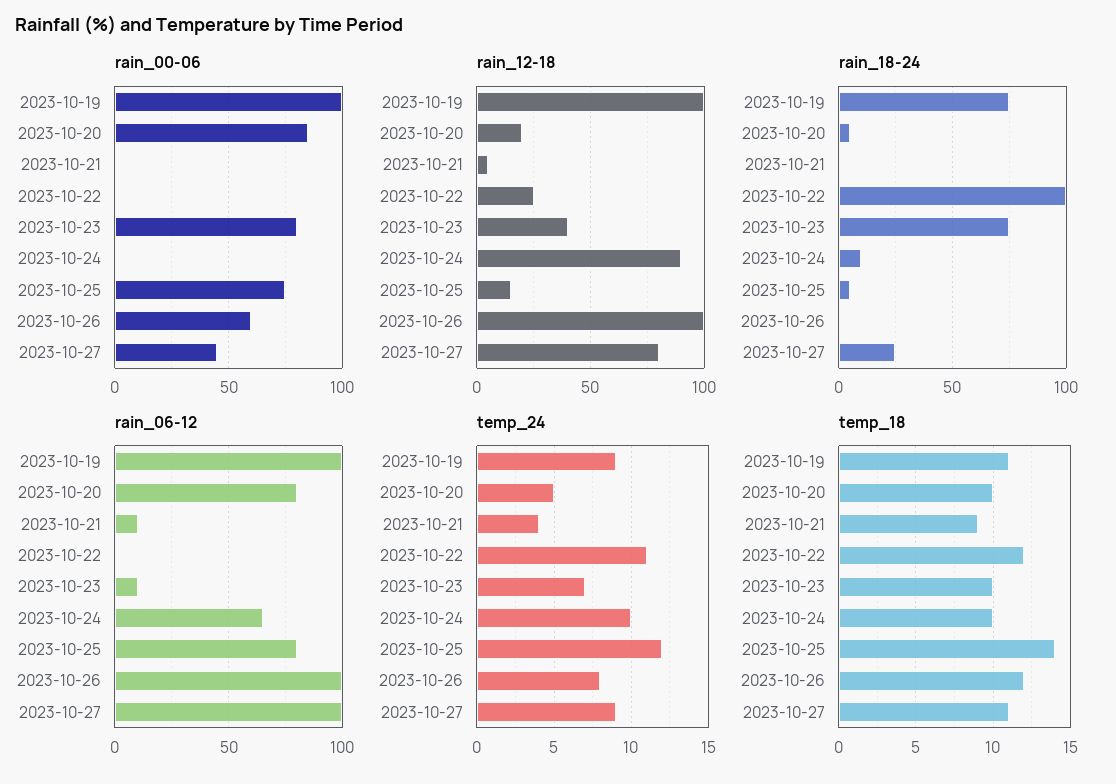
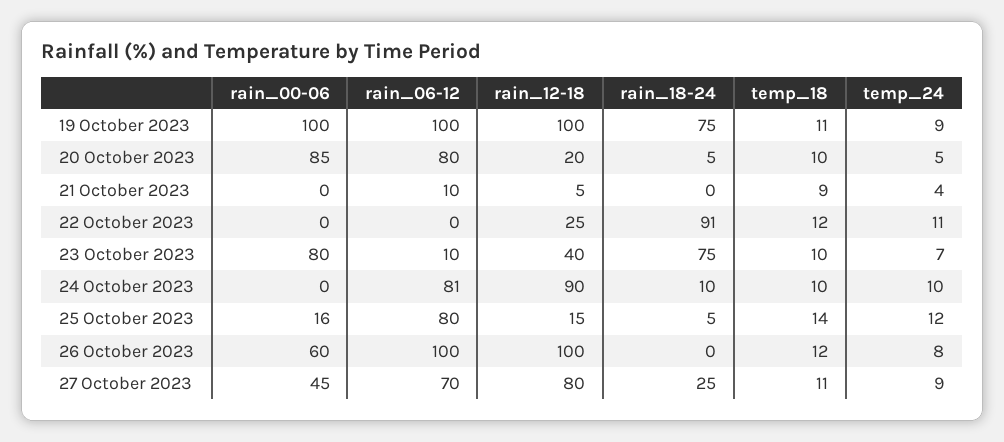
rain_00-06, 2023-10-25: 75 -> 16
rain_18-24, 2023-10-22: 100 -> 91
rain_06-12, 2023-10-24: 65 -> 81
rain_06-12, 2023-10-27: 100 -> 70

